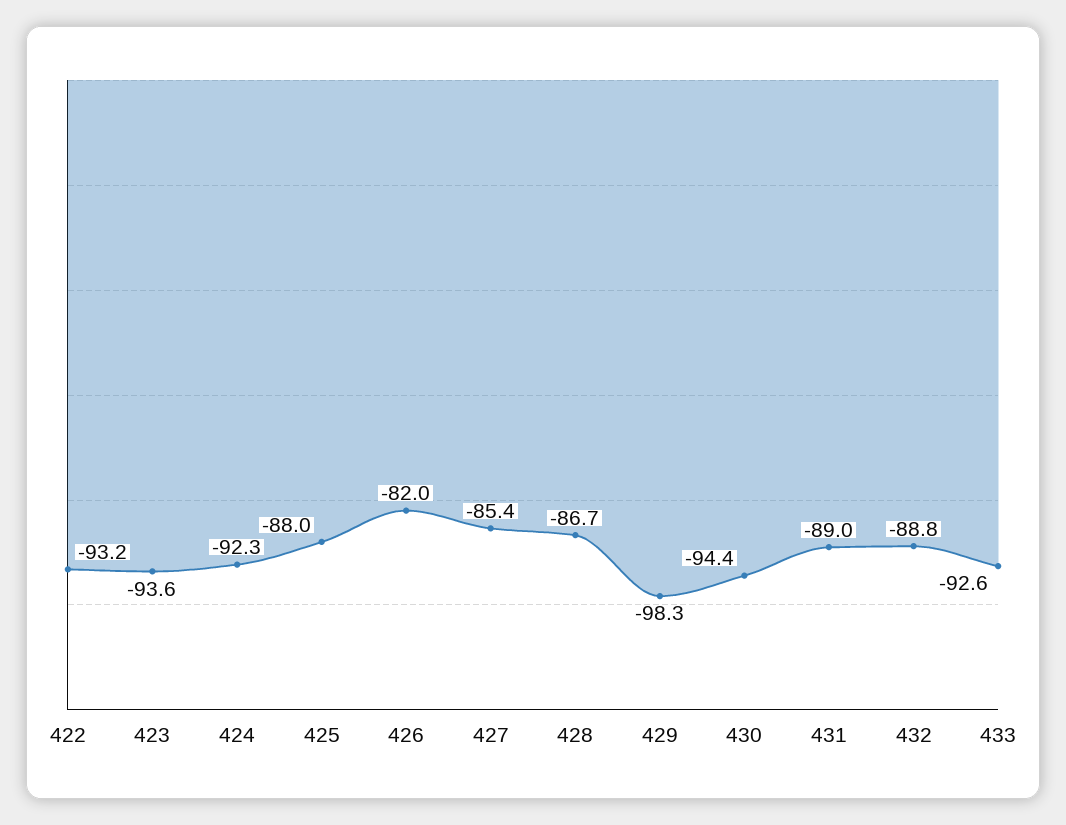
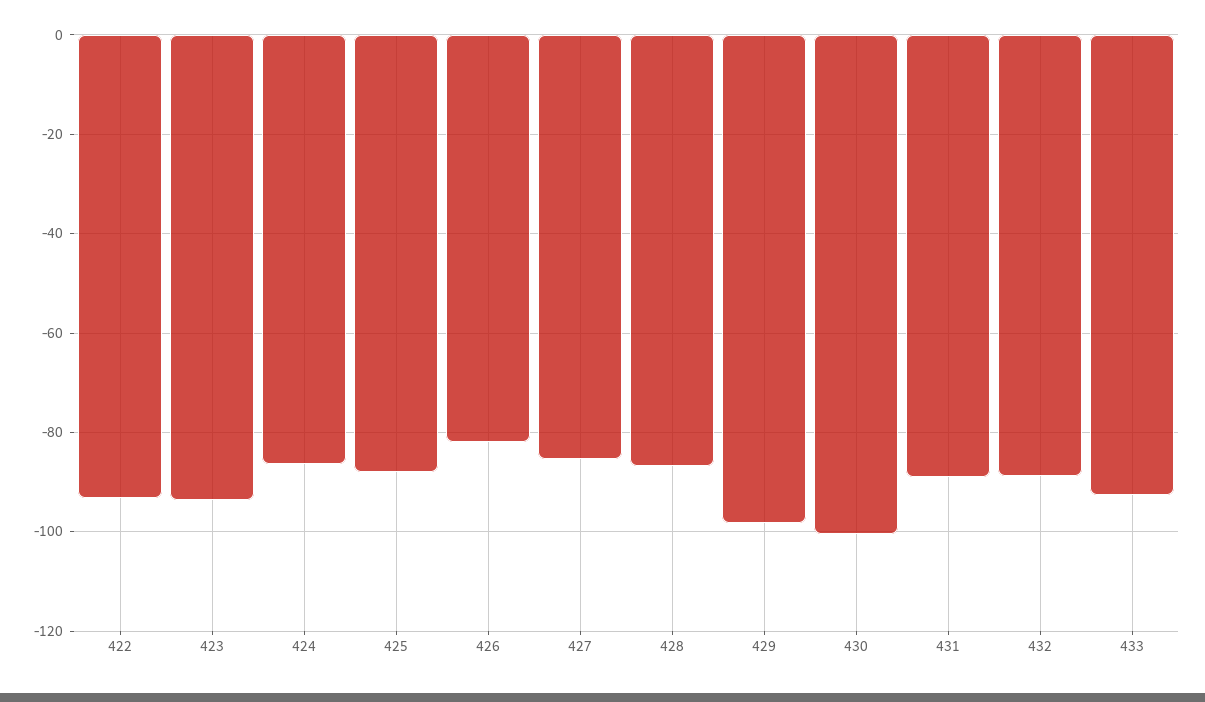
424: -92.3 -> -86
430: -94.4 -> -100

